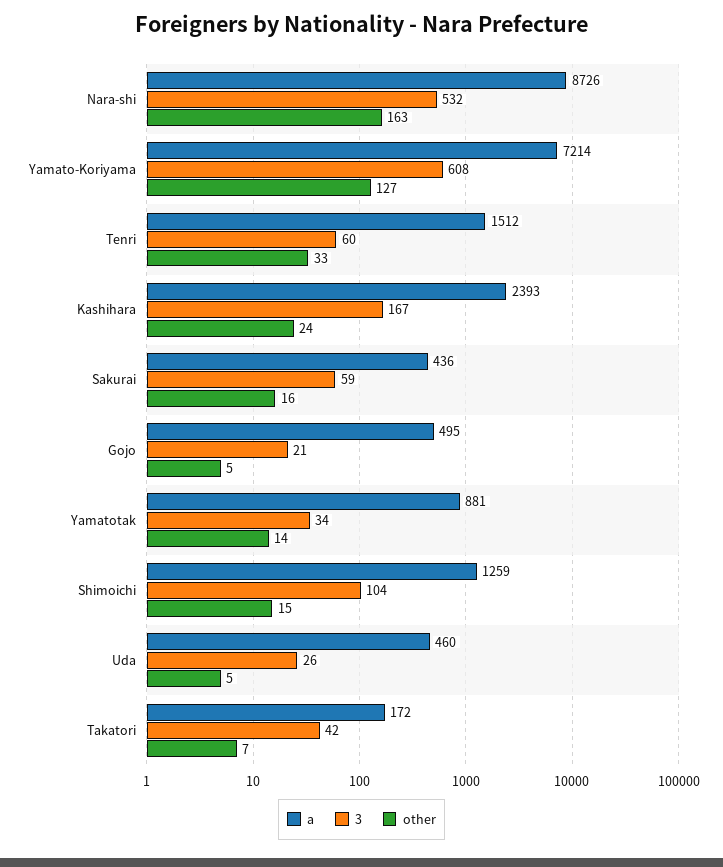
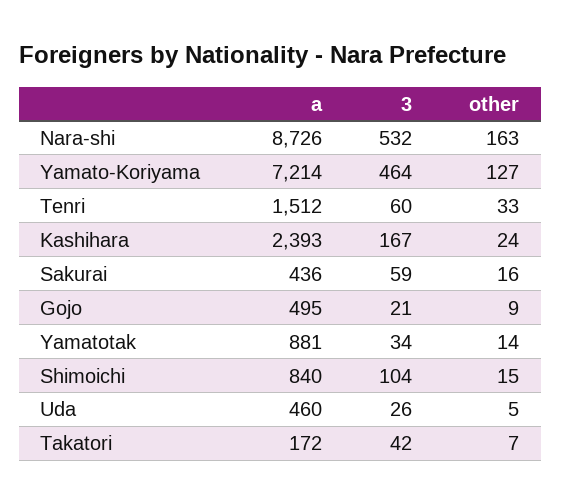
3, Yamato-Koriyama: 608 -> 464
other, Gojo: 5 -> 9
a, Shimoichi: 1259 -> 840

